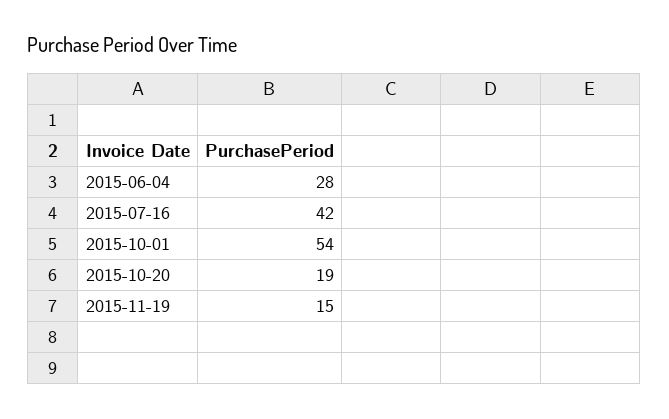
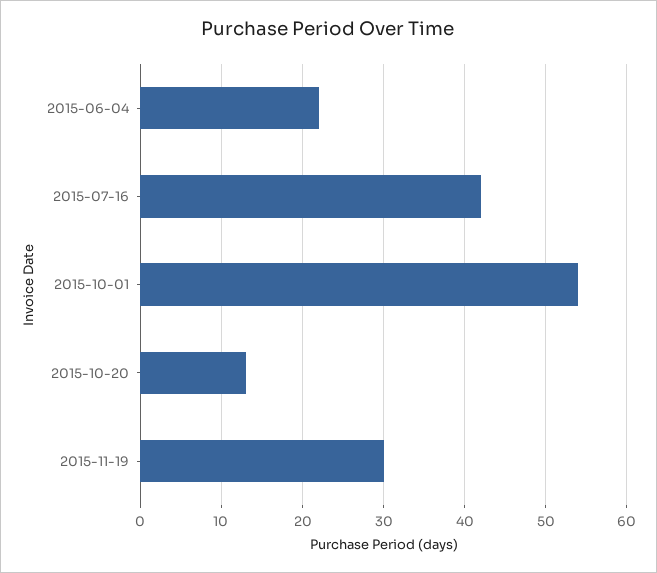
2015-06-04: 28 -> 22
2015-10-20: 19 -> 13
2015-11-19: 15 -> 30

